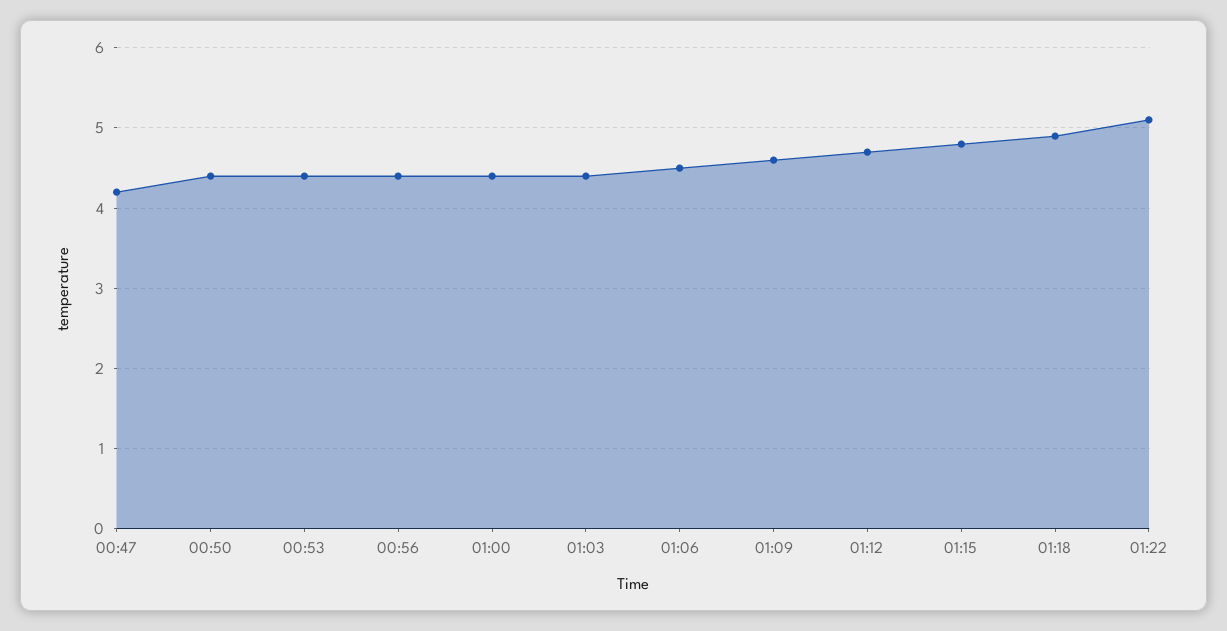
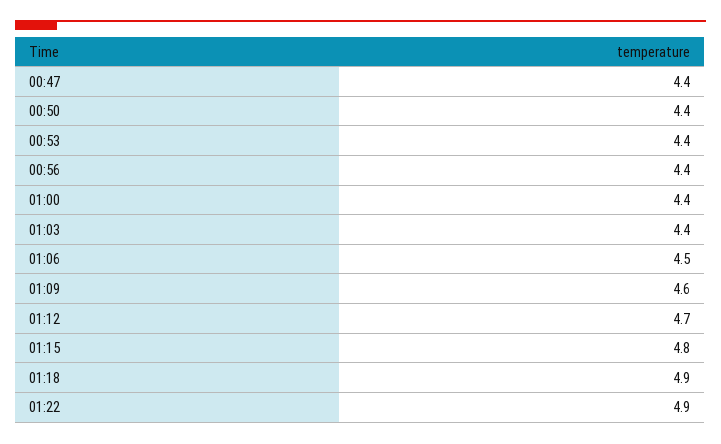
00:47: 4.2 -> 4.4
01:22: 5.1 -> 4.9

